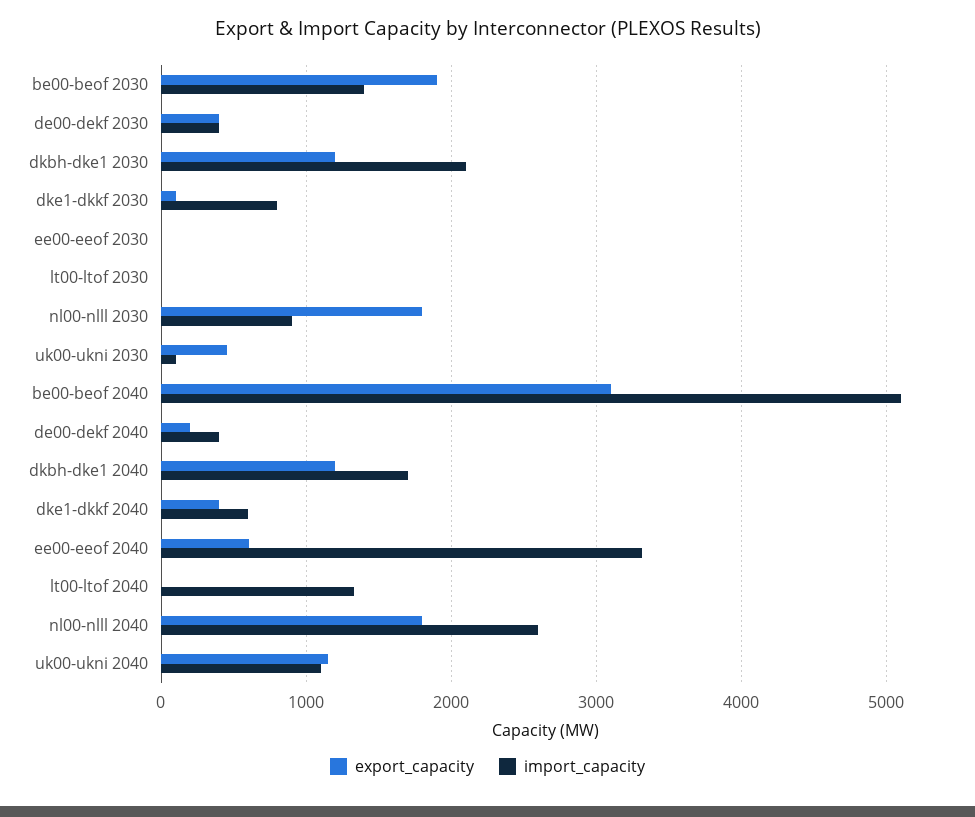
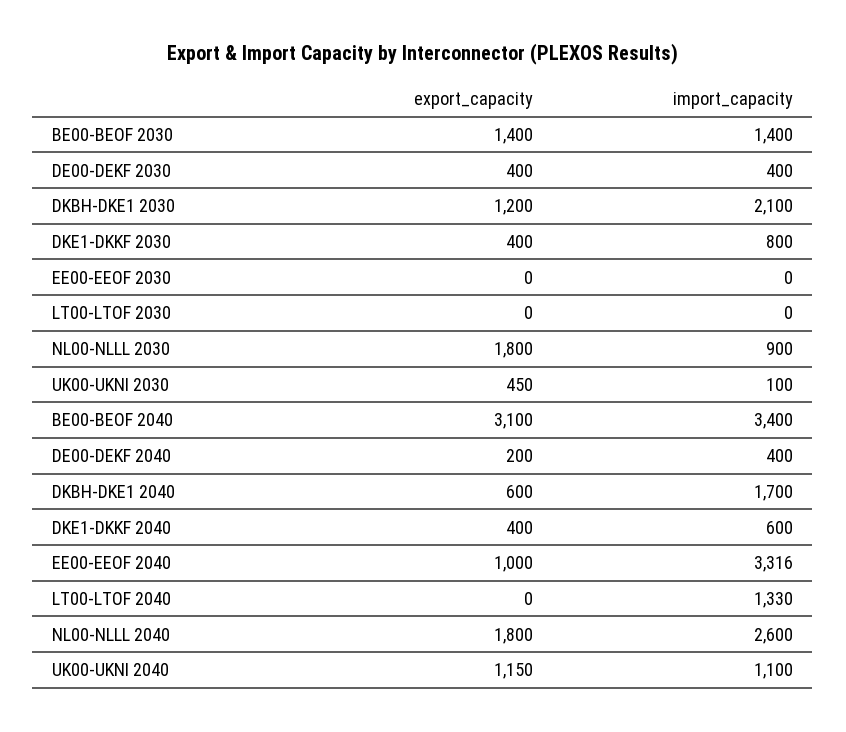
export_capacity, be00-beof 2030: 1900 -> 1400
export_capacity, dke1-dkkf 2030: 100 -> 400
import_capacity, be00-beof 2040: 5100 -> 3400
export_capacity, dkbh-dke1 2040: 1200 -> 600
export_capacity, ee00-eeof 2040: 600 -> 1000

